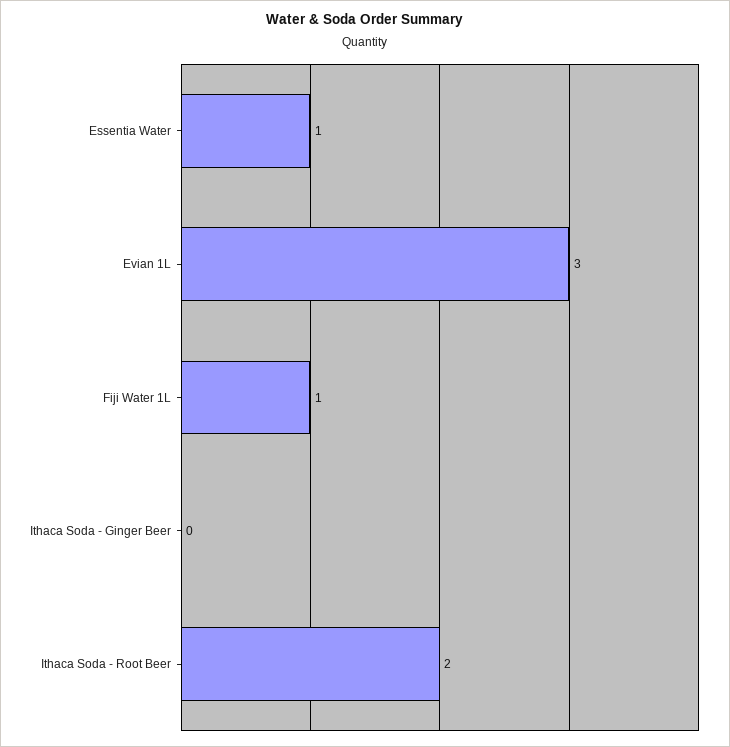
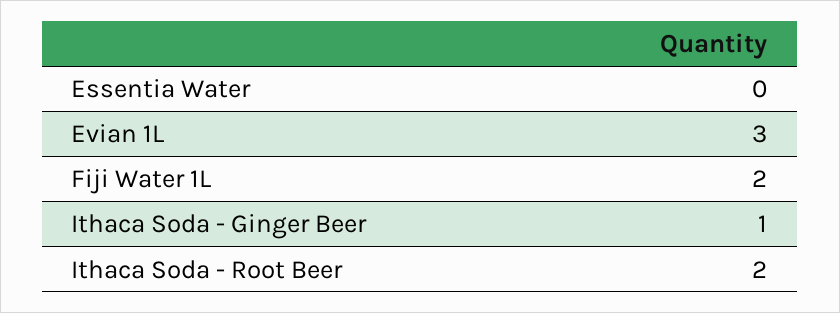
Essentia Water: 1 -> 0
Fiji Water 1L: 1 -> 2
Ithaca Soda - Ginger Beer: 0 -> 1

